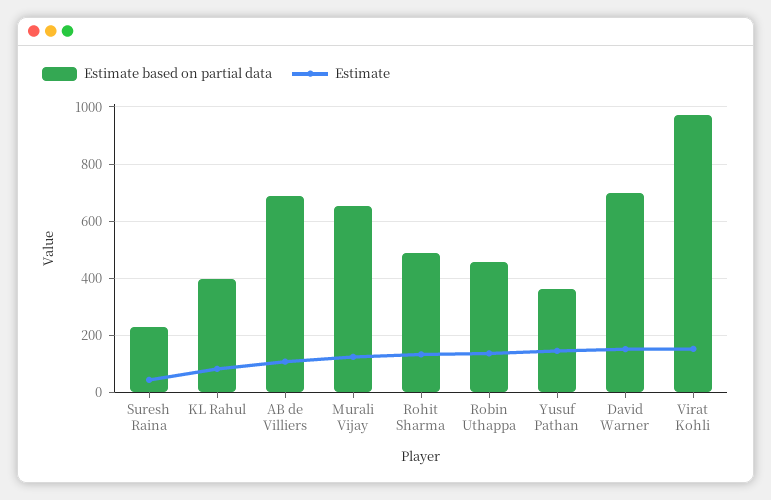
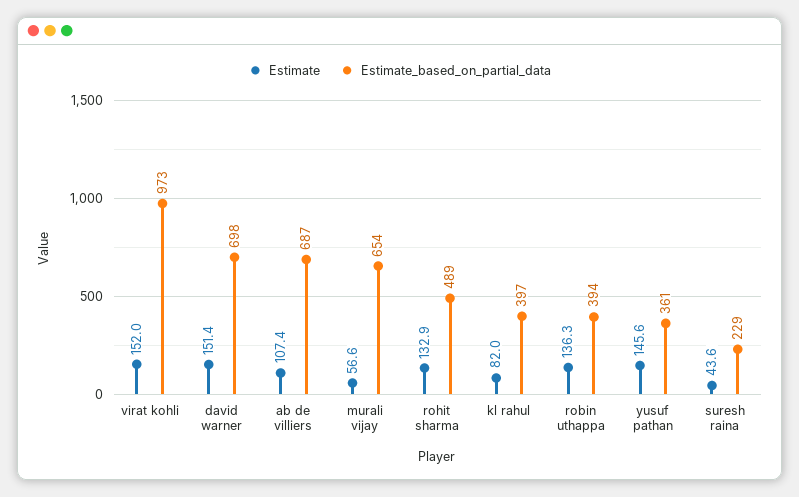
Estimate, Murali Vijay: 125 -> 56.6
Estimate based on partial data, Robin Uthappa: 450 -> 394

